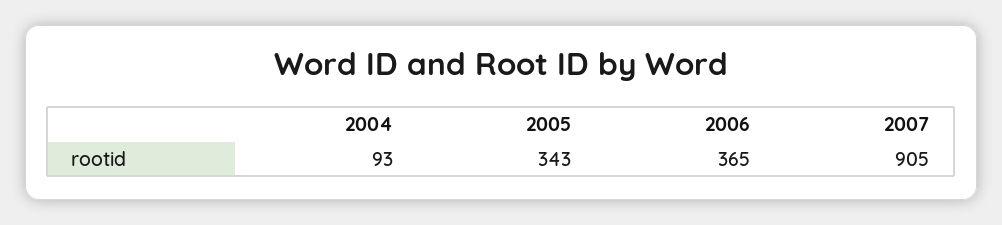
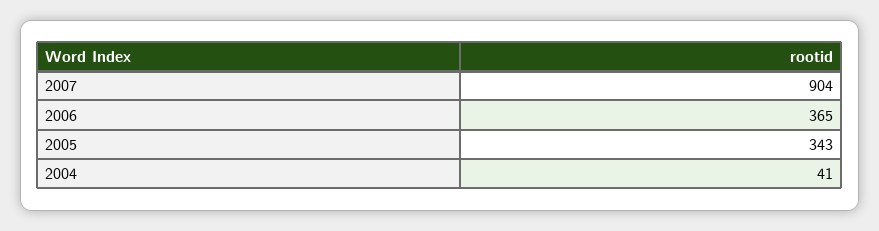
2004: 93 -> 41
2007: 905 -> 904

